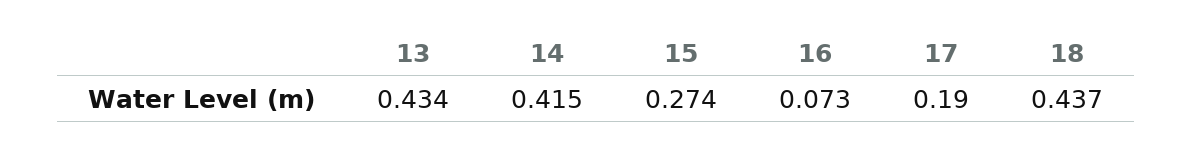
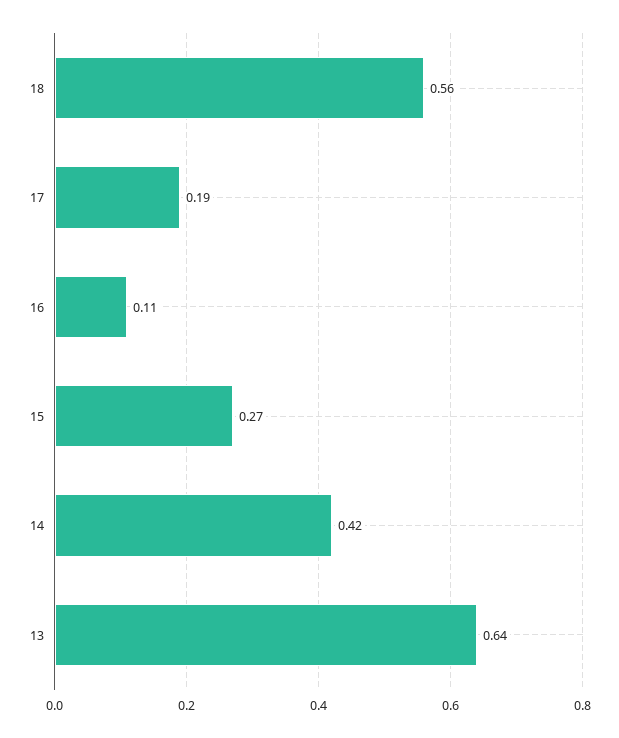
13: 0.434 -> 0.64
16: 0.073 -> 0.11
18: 0.437 -> 0.56

